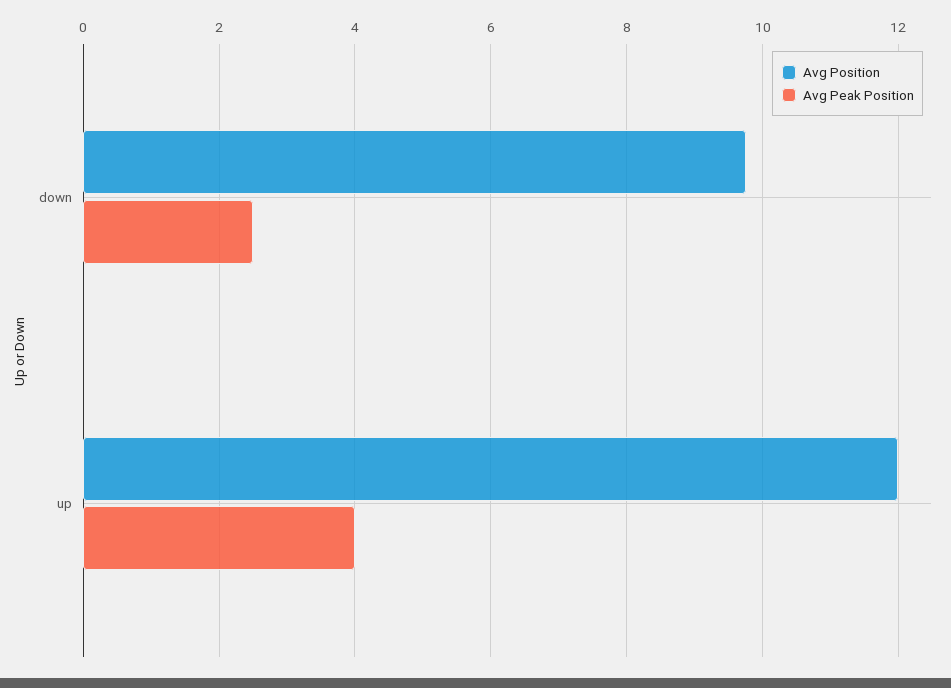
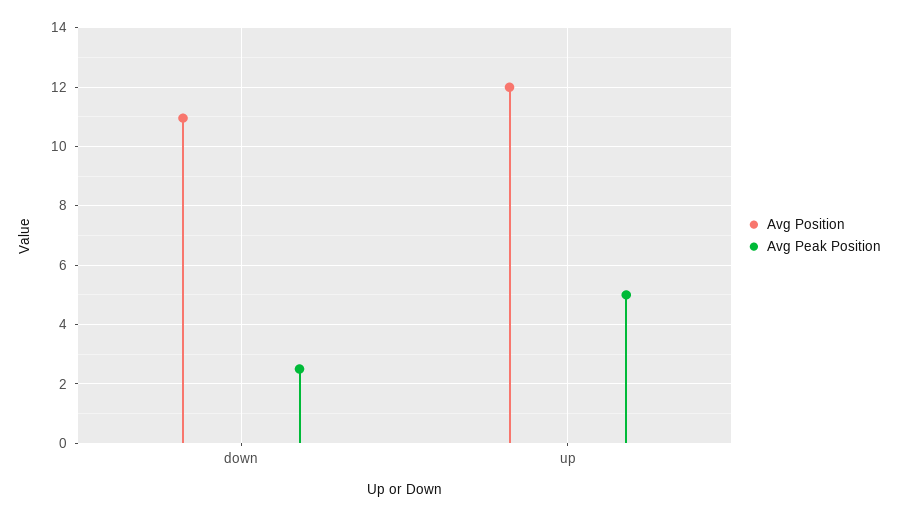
Avg Position, down: 9.8 -> 11
Avg Peak Position, up: 4 -> 5

